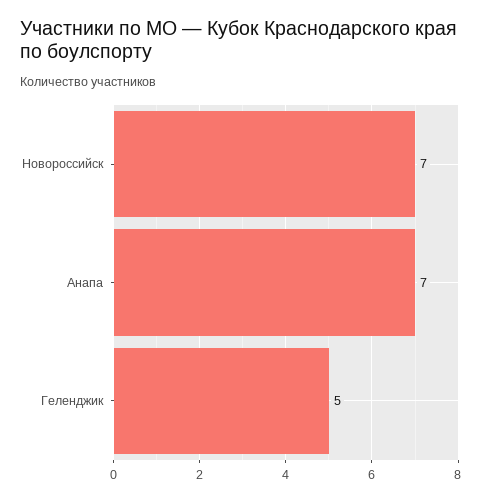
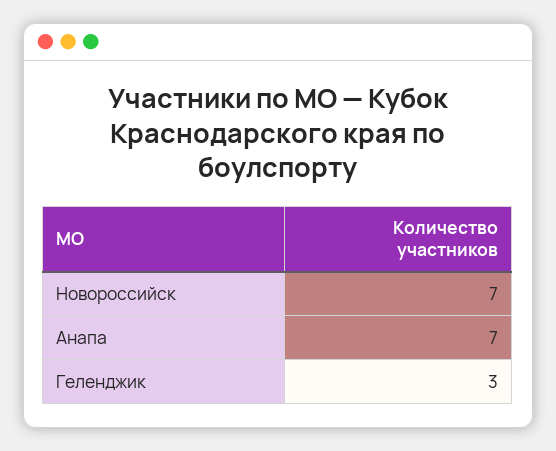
Геленджик: 5 -> 3

